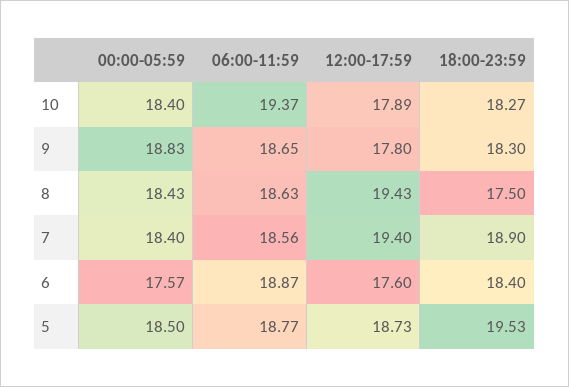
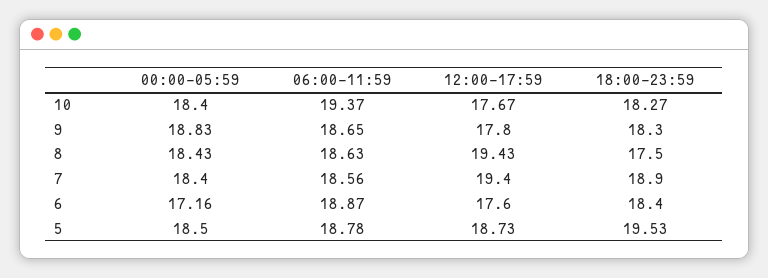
12:00-17:59, 10: 17.89 -> 17.67
00:00-05:59, 6: 17.57 -> 17.16
06:00-11:59, 5: 18.77 -> 18.78

